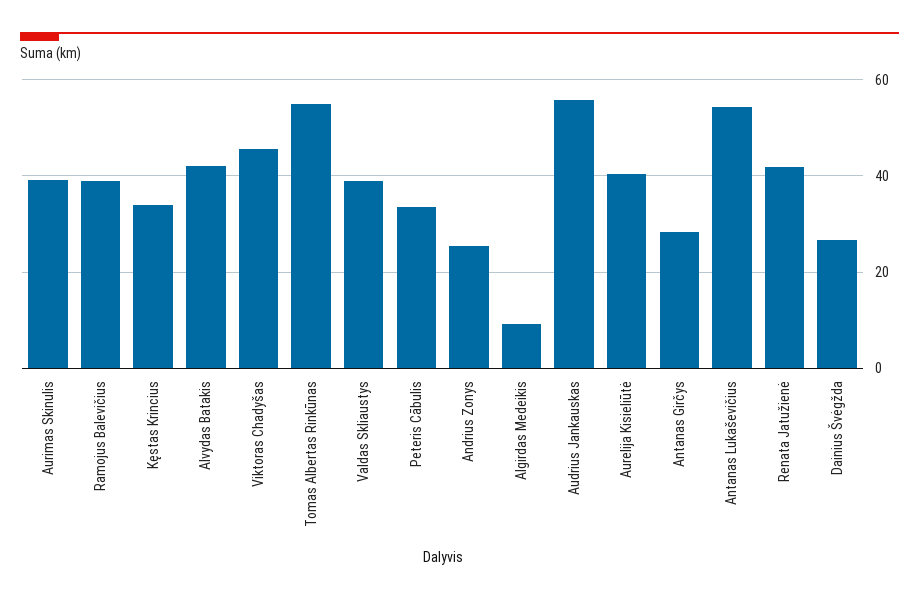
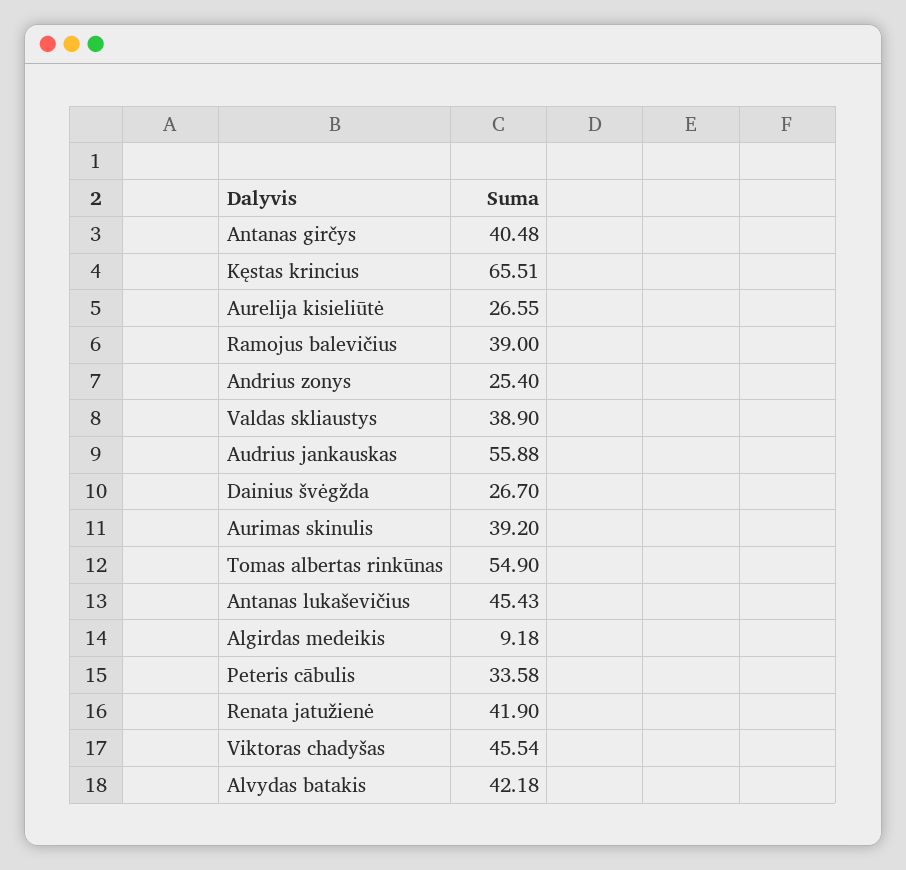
Kęstas Krincius: 34 -> 65.51
Aurelija Kisieliūtė: 40 -> 26.55
Antanas Girčys: 28 -> 40.48
Antanas Lukaševičius: 54 -> 45.43

